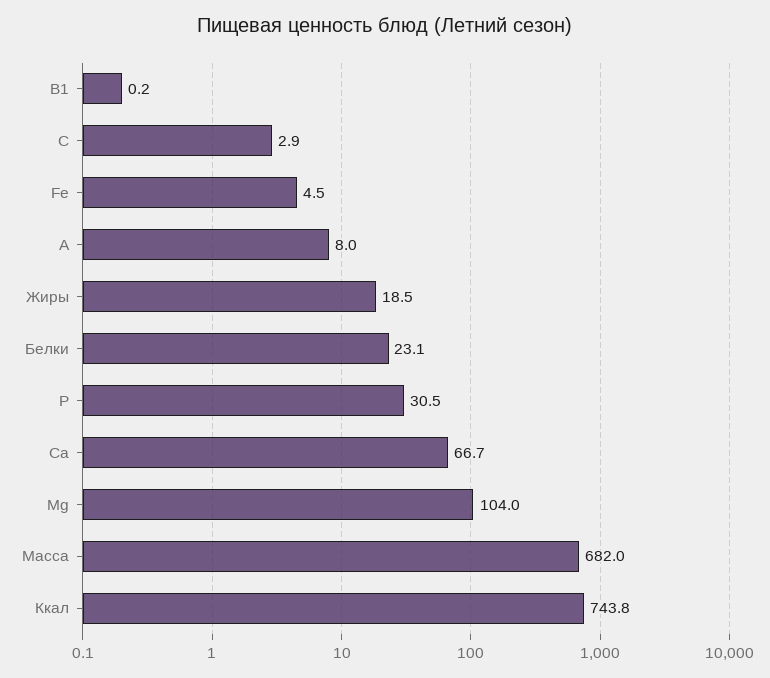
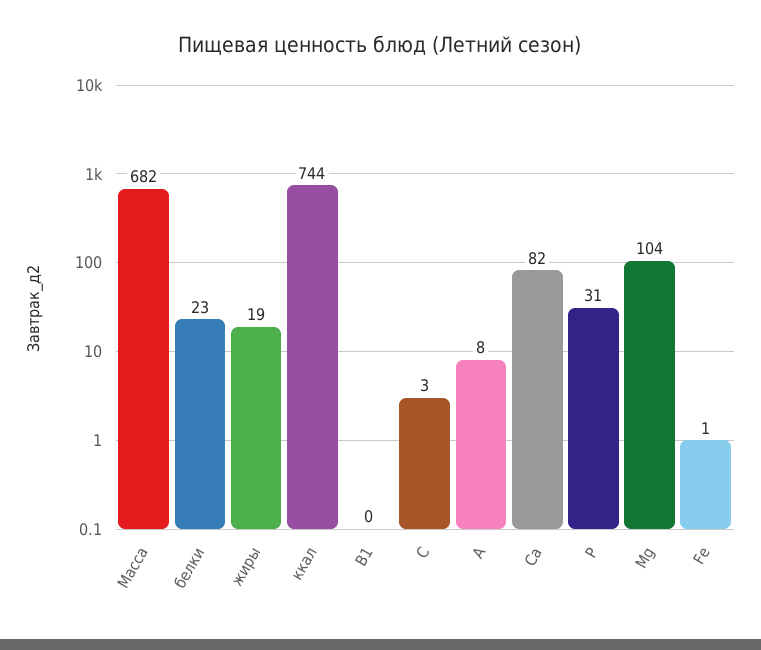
Fe: 4.5 -> 1
Са: 66.7 -> 82

